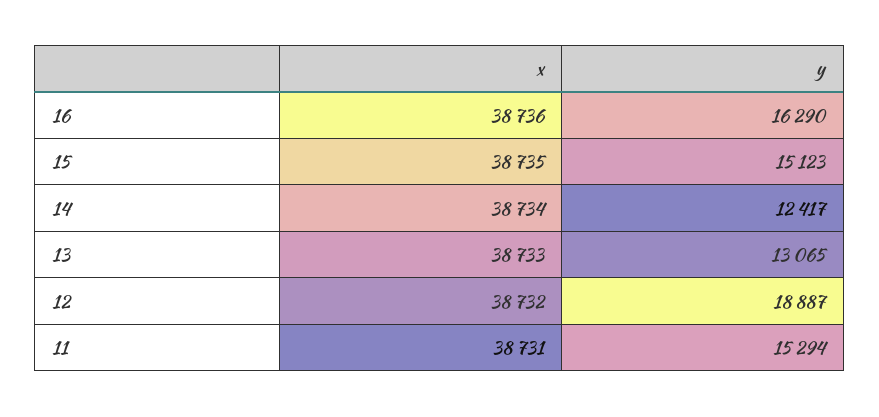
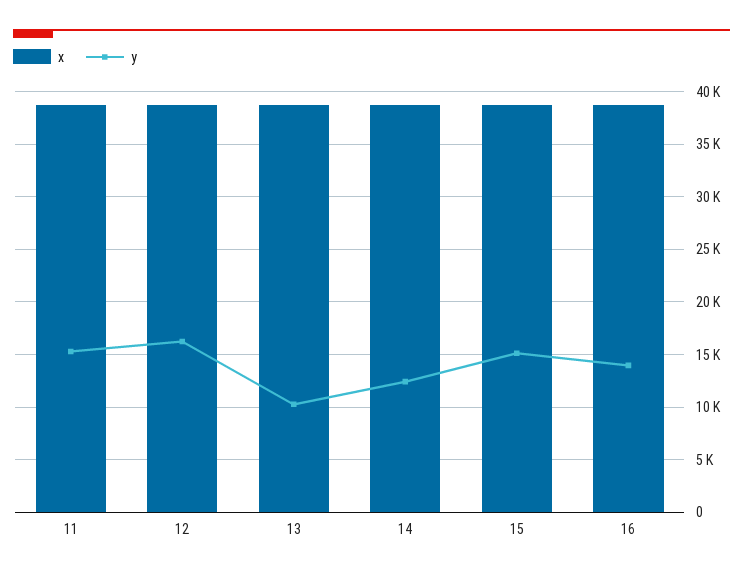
y, 16: 16290 -> 14000
y, 13: 13065 -> 10000
y, 12: 18887 -> 16000

